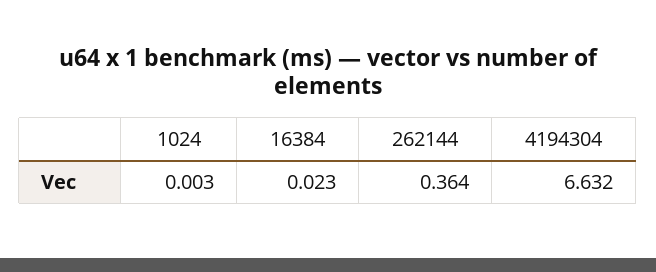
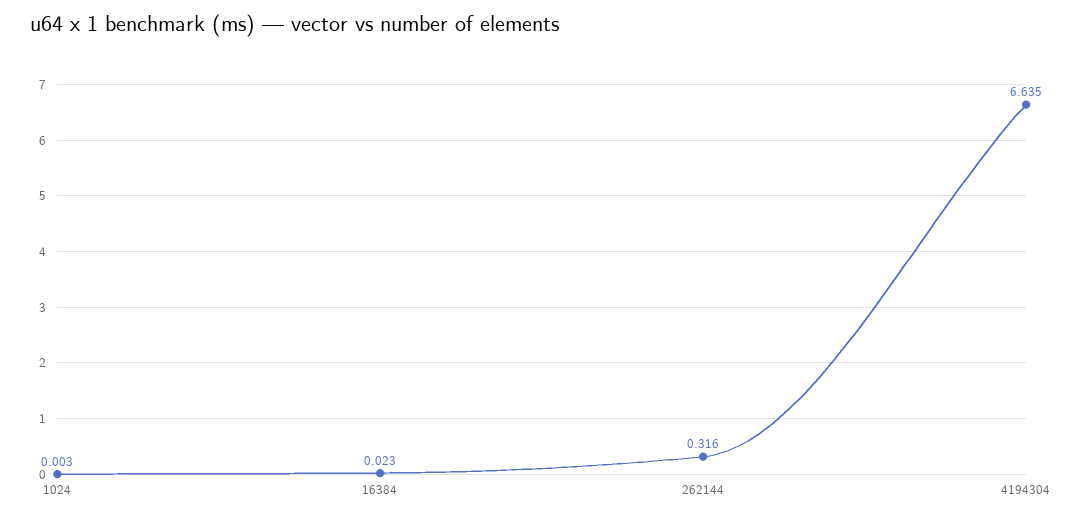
262144: 0.364 -> 0.316
4194304: 6.632 -> 6.635

